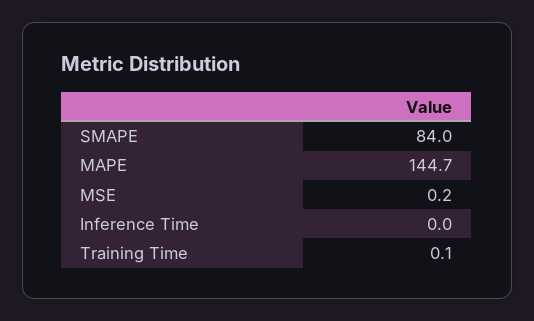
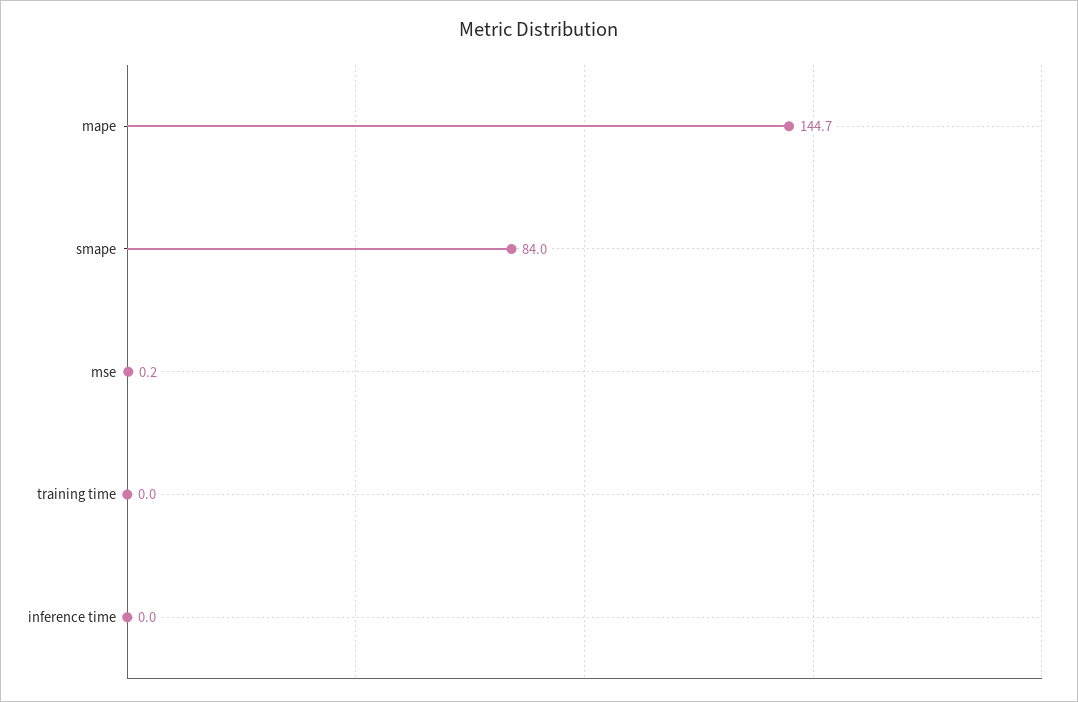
Training Time: 0.1 -> 0

